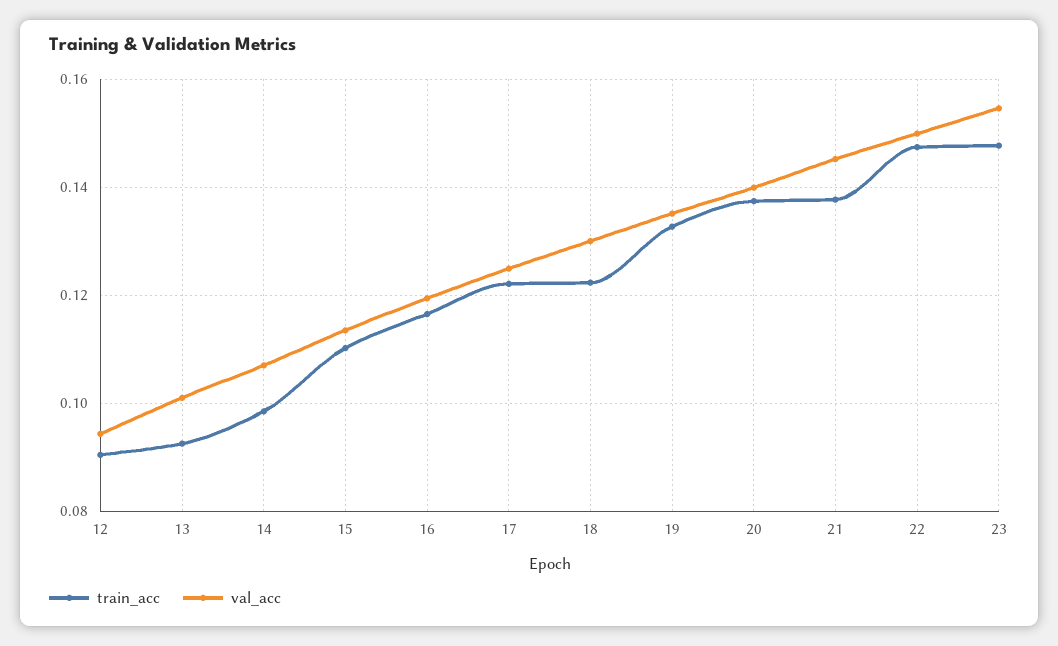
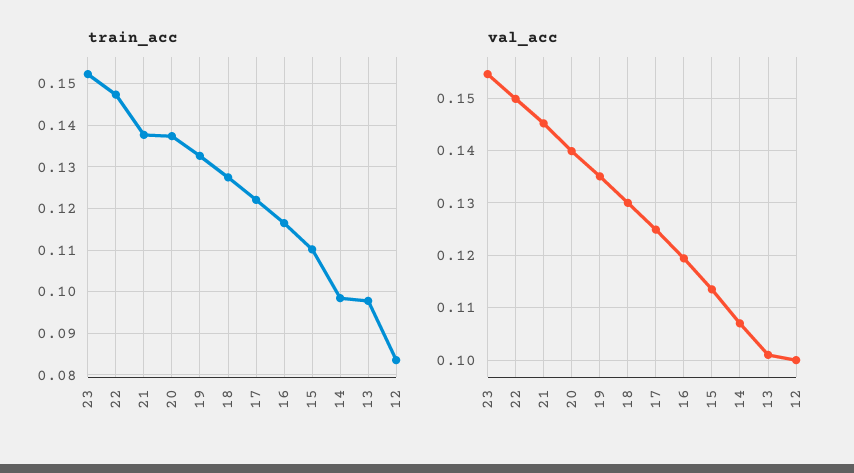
train_acc, 12: 0.09 -> 0.084
val_acc, 12: 0.094 -> 0.1
train_acc, 13: 0.092 -> 0.098
train_acc, 18: 0.122 -> 0.128
train_acc, 23: 0.148 -> 0.152

